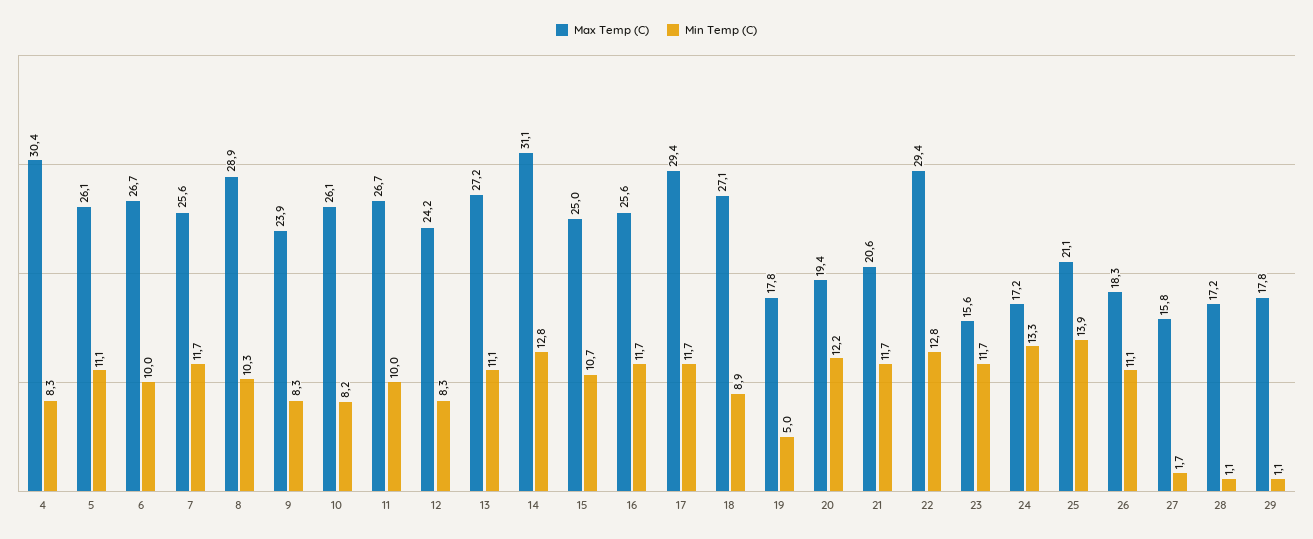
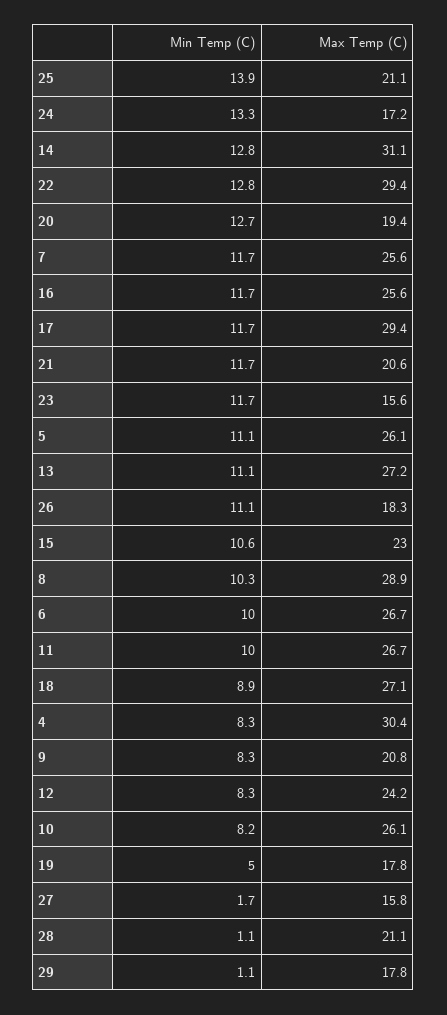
Max Temp (C), 9: 23.9 -> 20.8
Max Temp (C), 15: 25 -> 23
Min Temp (C), 15: 10.7 -> 10.6
Min Temp (C), 20: 12.2 -> 12.7
Max Temp (C), 28: 17.2 -> 21.1

